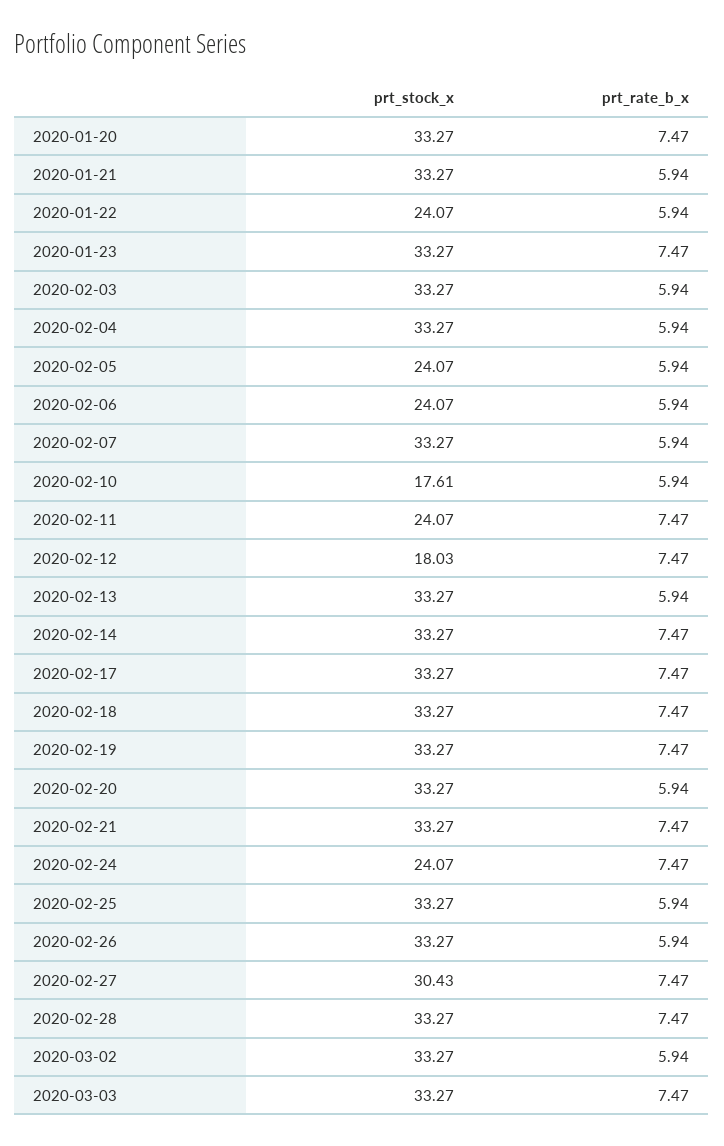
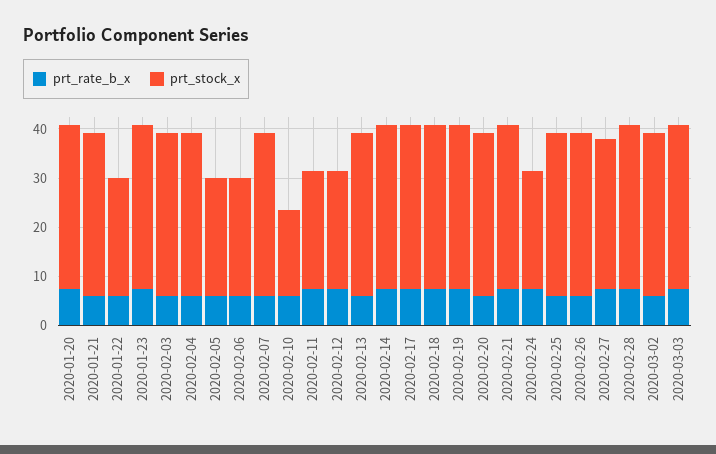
prt_stock_x, 2020-02-12: 18.03 -> 24

